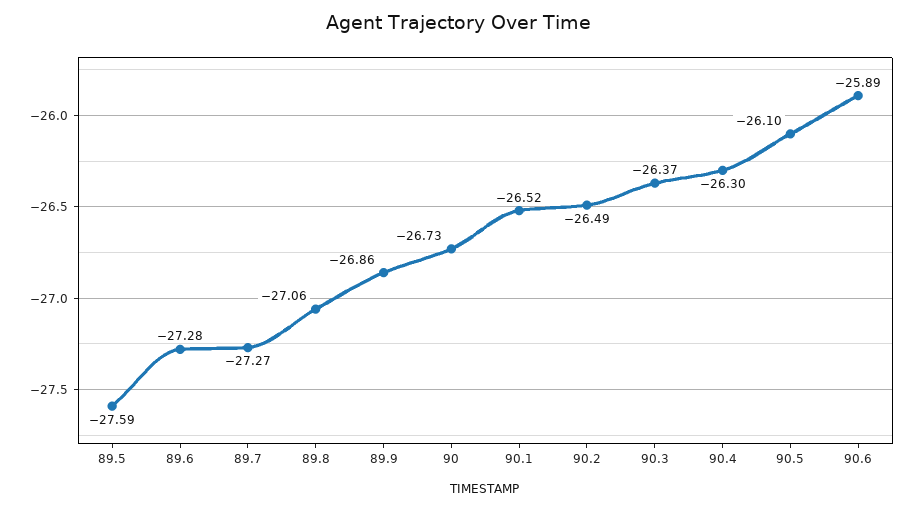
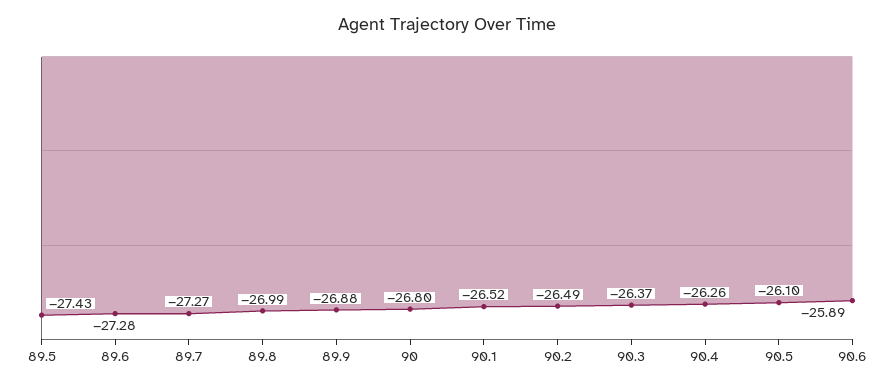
89.5: -27.59 -> -27.43
89.8: -27.06 -> -26.99
89.9: -26.86 -> -26.88
90: -26.73 -> -26.8
90.4: -26.3 -> -26.26

